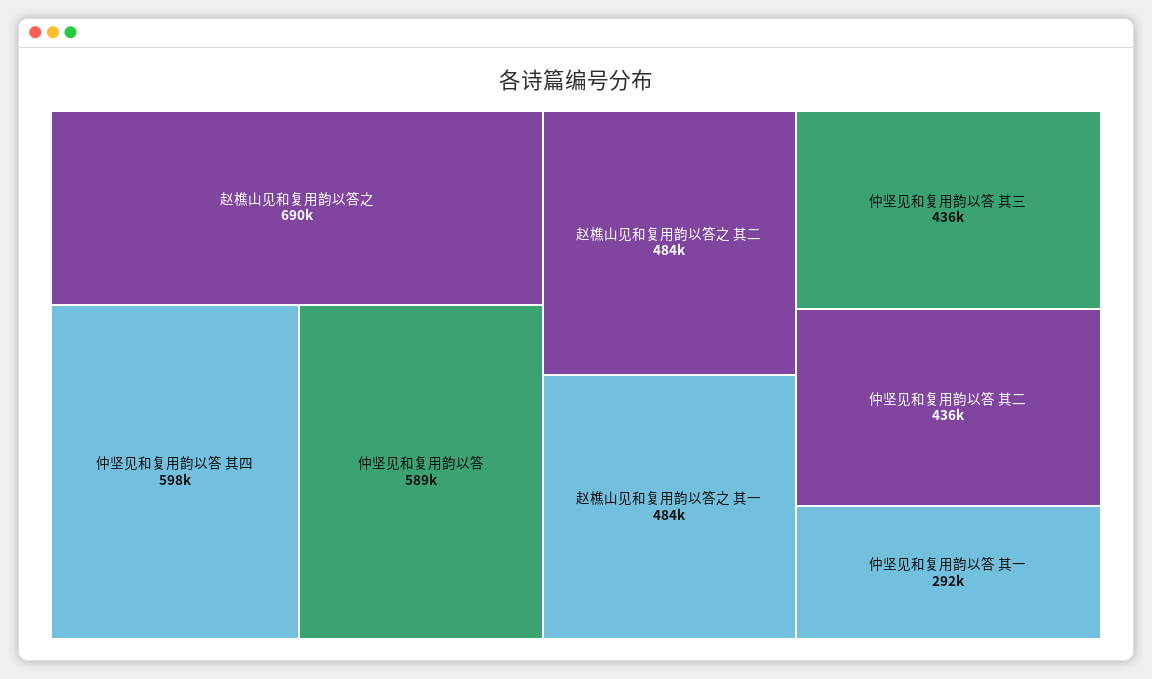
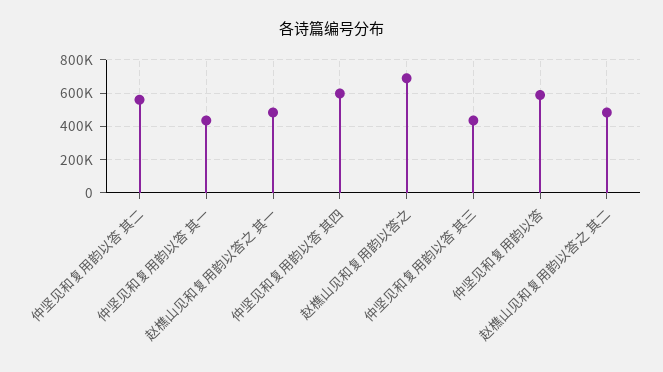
仲坚见和复用韵以答 其二: 436000 -> 550000
仲坚见和复用韵以答 其一: 292000 -> 450000

